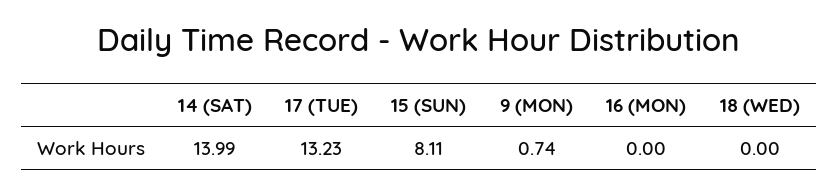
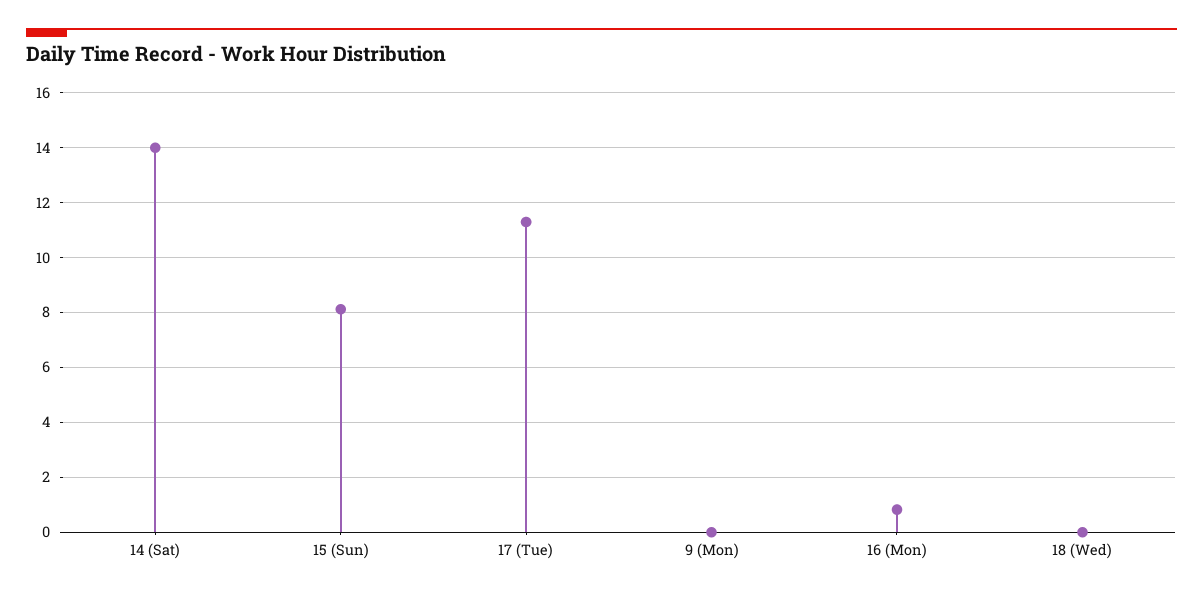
17 (TUE): 13.23 -> 11.25
9 (MON): 0.74 -> 0
16 (MON): 0 -> 0.75

